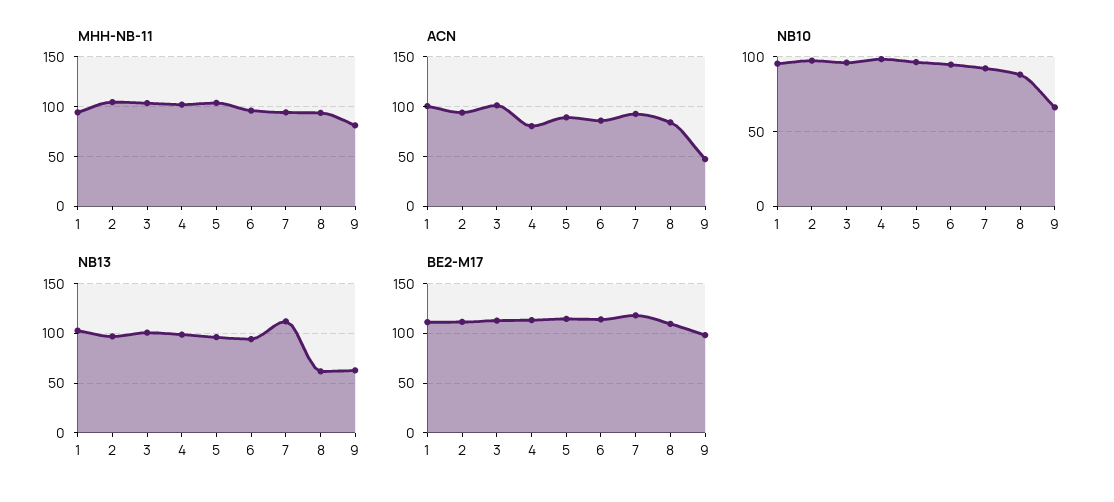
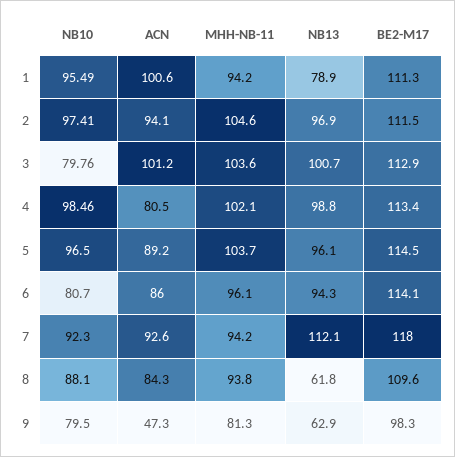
NB10, 3: 95 -> 79.76
NB10, 6: 95 -> 80.7
NB10, 9: 65 -> 79.5
NB13, 1: 100 -> 78.9

